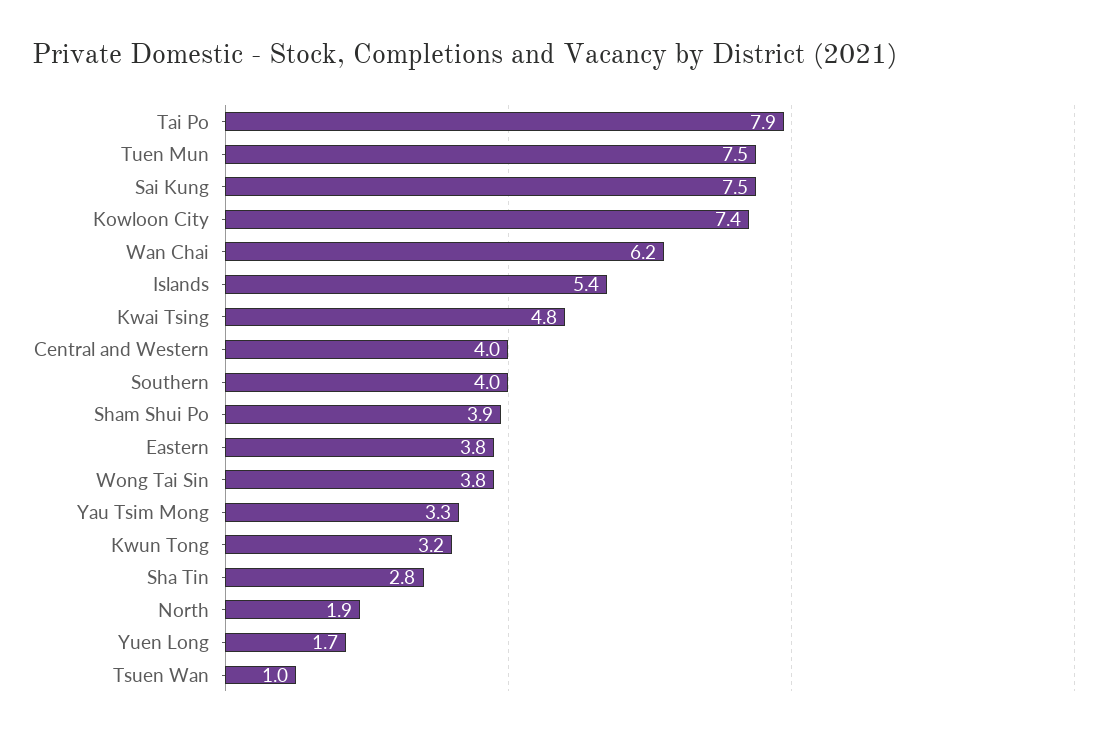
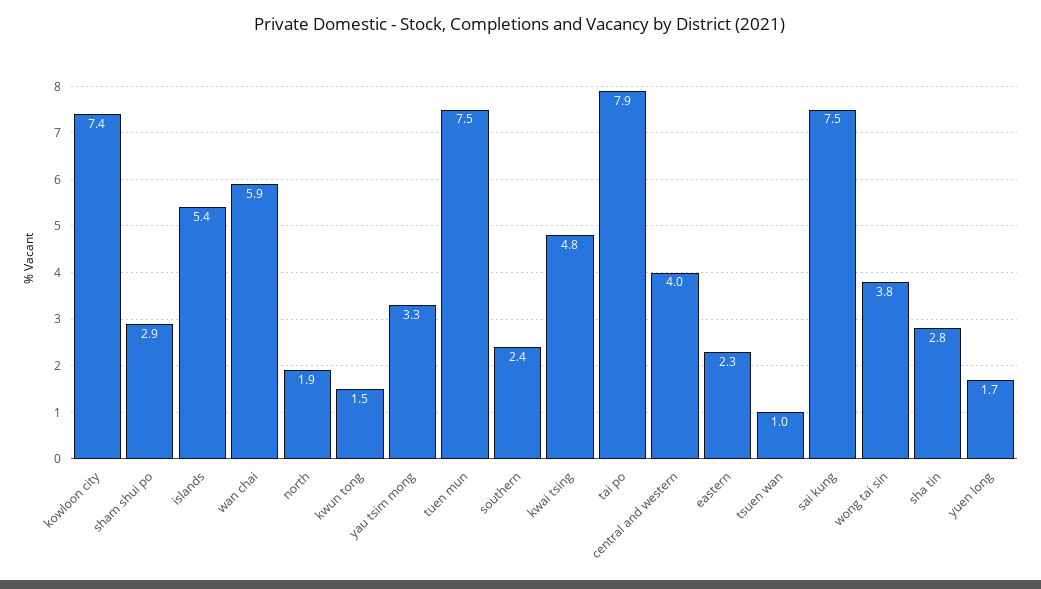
Wan Chai: 6.2 -> 5.9
Southern: 4 -> 2.4
Sham Shui Po: 3.9 -> 2.9
Eastern: 3.8 -> 2.3
Kwun Tong: 3.2 -> 1.5

